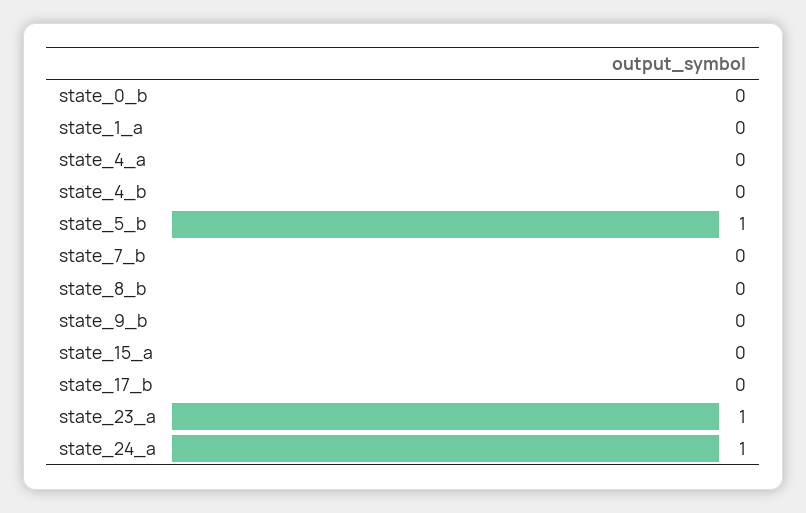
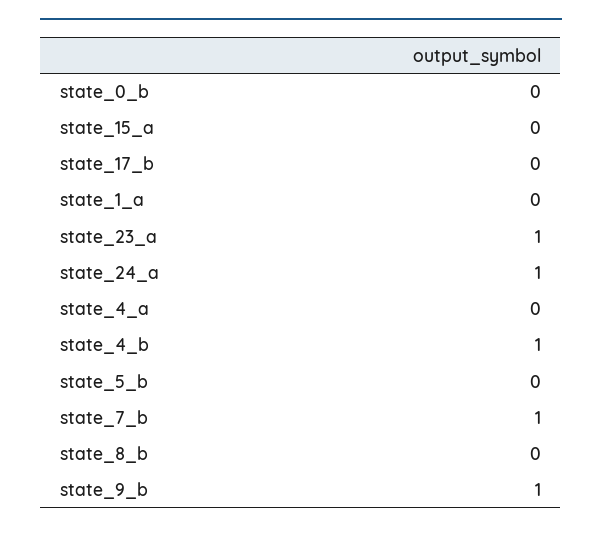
state_4_b: 0 -> 1
state_5_b: 1 -> 0
state_7_b: 0 -> 1
state_9_b: 0 -> 1

